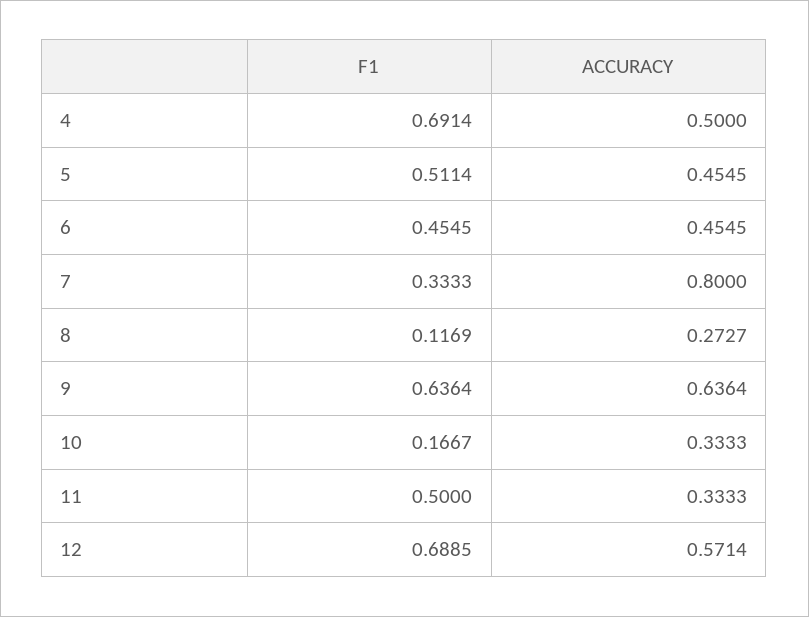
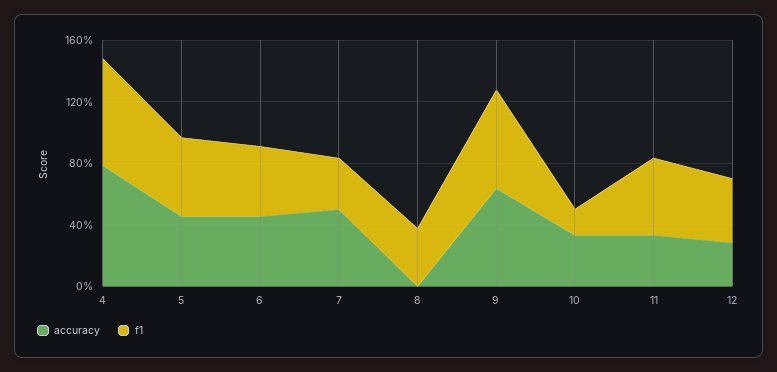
ACCURACY, 4: 0.5 -> 0.8
ACCURACY, 7: 0.8 -> 0.5
F1, 8: 0.1169 -> 0.4
ACCURACY, 8: 0.2727 -> 0
F1, 12: 0.6885 -> 0.4
ACCURACY, 12: 0.5714 -> 0.3

